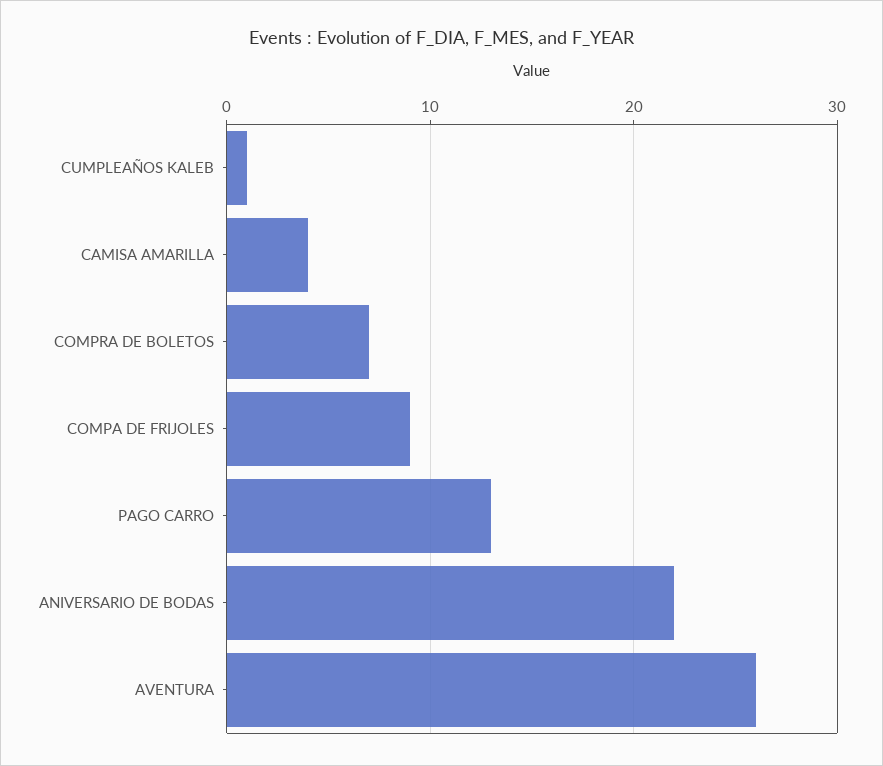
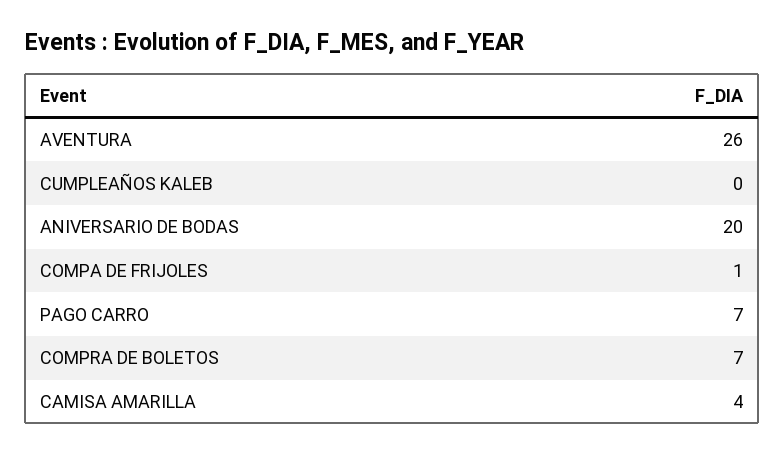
CUMPLEAÑOS KALEB: 1 -> 0
COMPA DE FRIJOLES: 9 -> 1
PAGO CARRO: 13 -> 7
ANIVERSARIO DE BODAS: 22 -> 20

